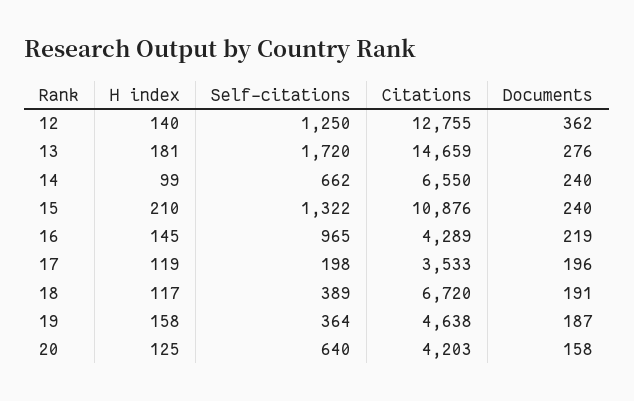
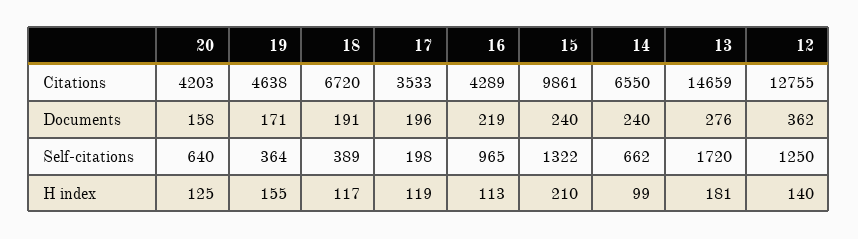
Citations, 15: 10876 -> 9861
H index, 16: 145 -> 113
H index, 19: 158 -> 155
Documents, 19: 187 -> 171

